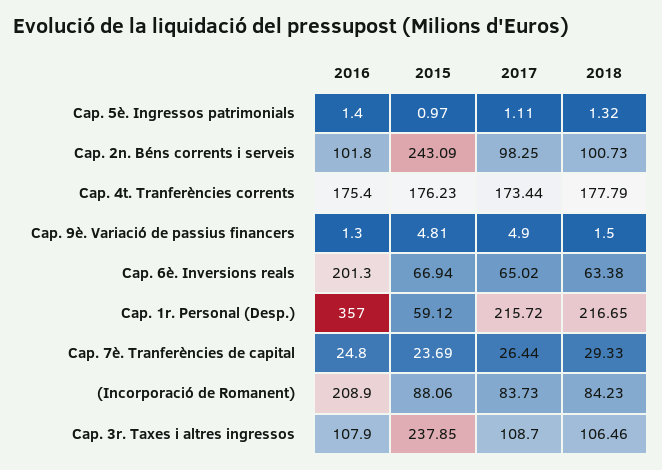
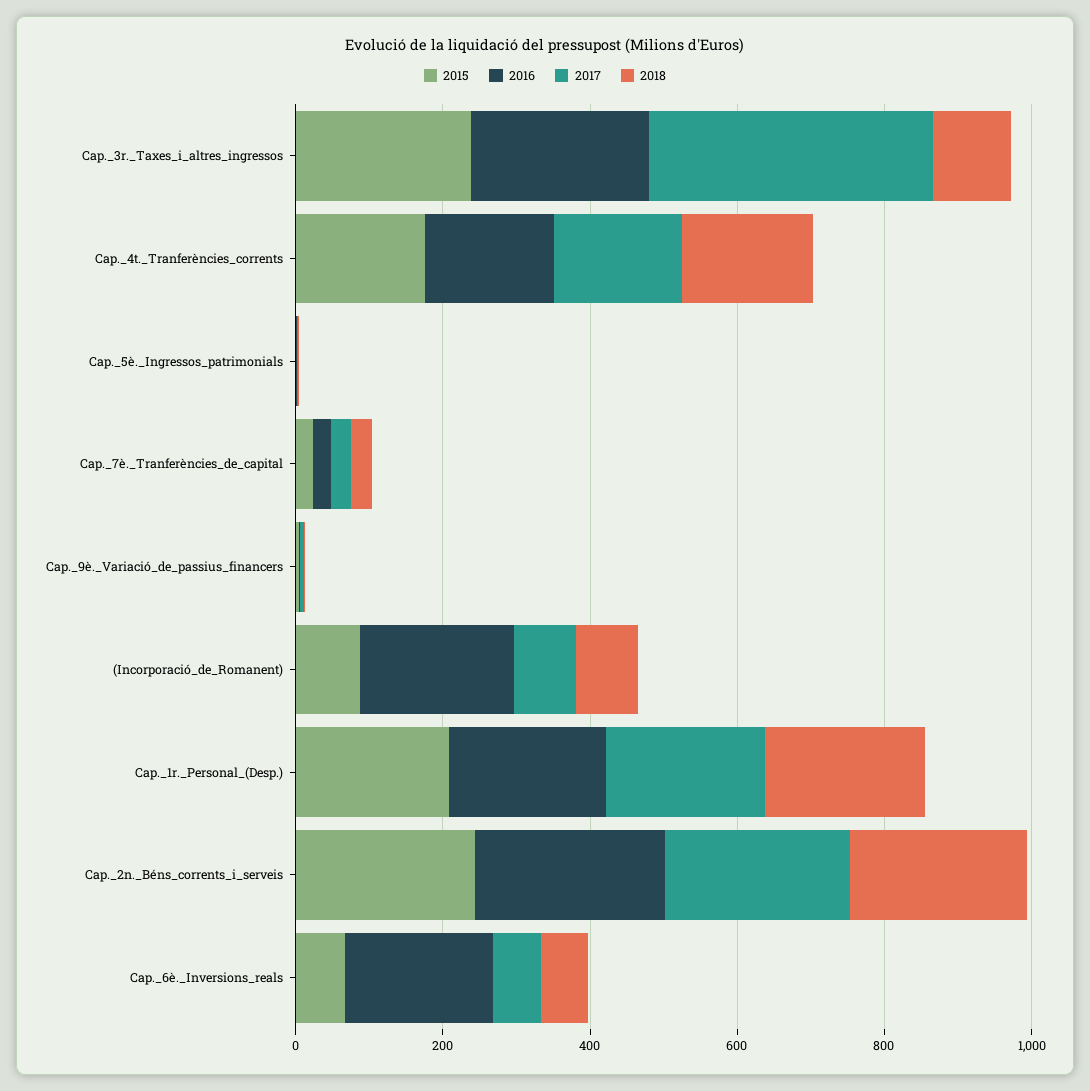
2016, Cap. 2n. Béns corrents i serveis: 101.8 -> 250
2017, Cap. 2n. Béns corrents i serveis: 98.25 -> 250
2018, Cap. 2n. Béns corrents i serveis: 100.73 -> 250
2016, Cap. 1r. Personal (Desp.): 357 -> 200
2015, Cap. 1r. Personal (Desp.): 59.12 -> 200
2016, Cap. 3r. Taxes i altres ingressos: 107.9 -> 250
2017, Cap. 3r. Taxes i altres ingressos: 108.7 -> 400

